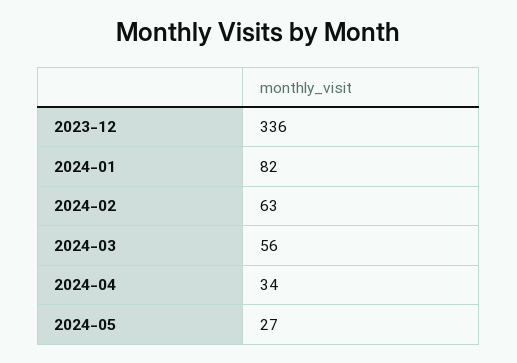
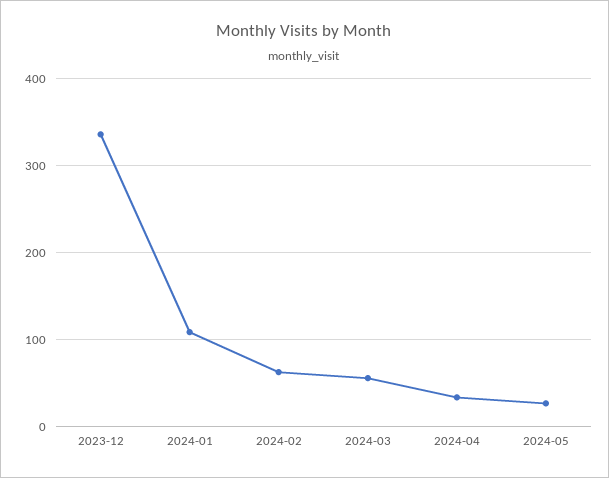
2024-01: 82 -> 110

